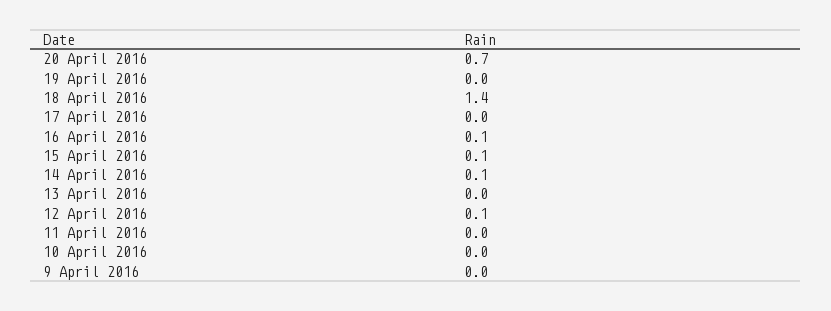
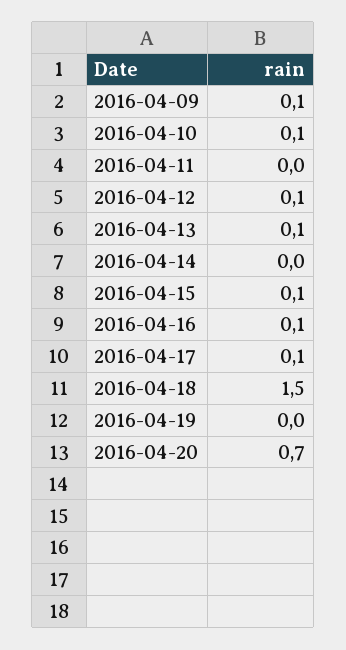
18 April 2016: 1.4 -> 1.5
17 April 2016: 0 -> 0.1
14 April 2016: 0.1 -> 0
13 April 2016: 0 -> 0.1
10 April 2016: 0 -> 0.1
9 April 2016: 0 -> 0.1

